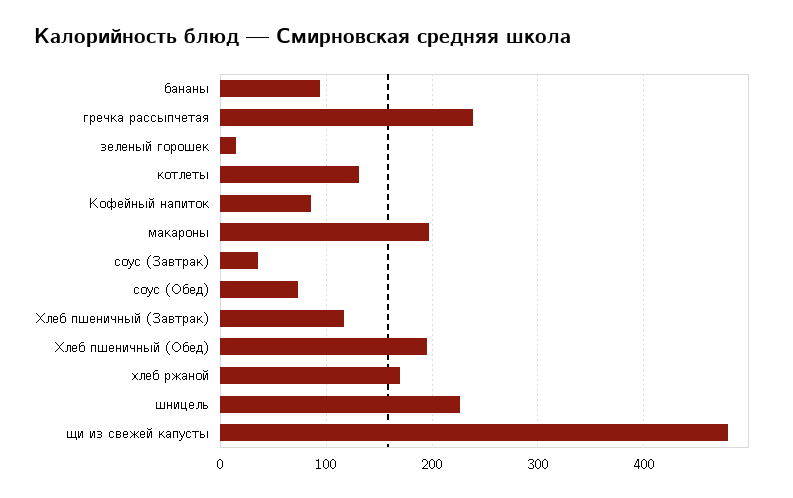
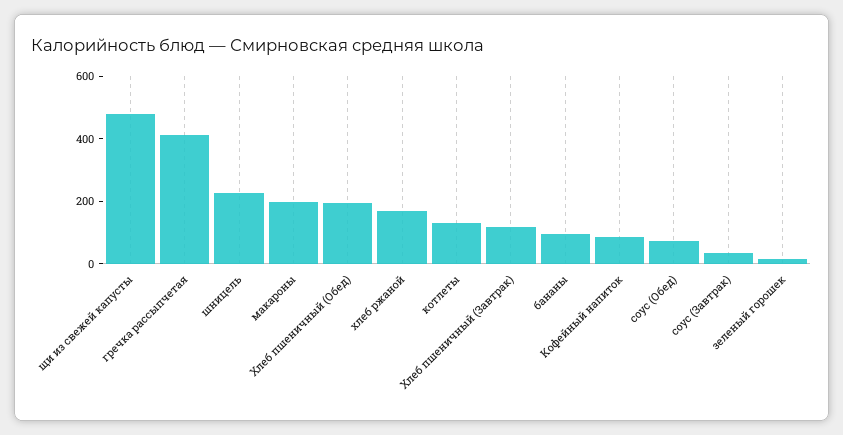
гречка рассыпчетая: 240 -> 400

